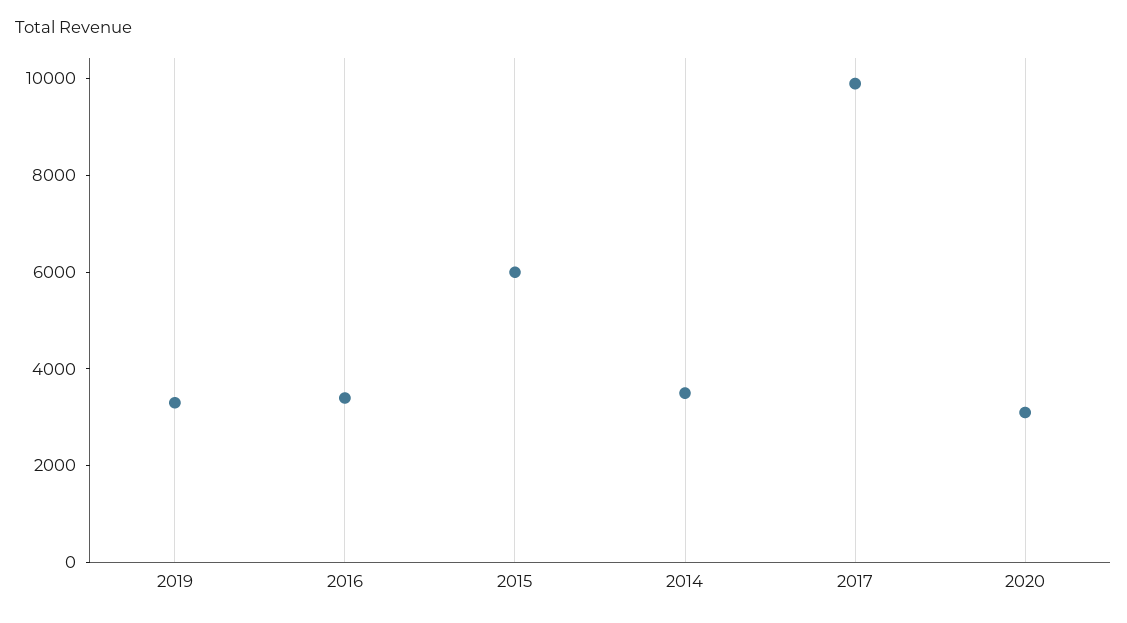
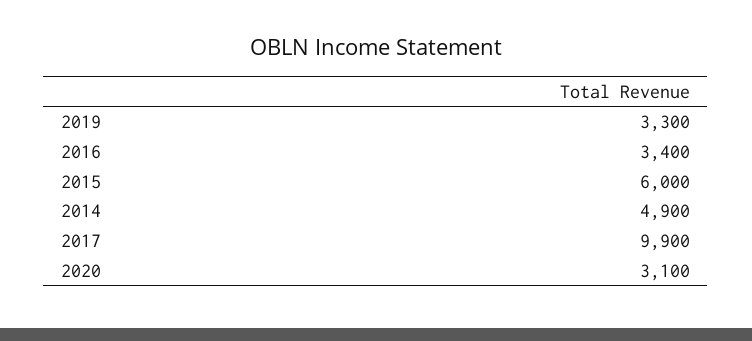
2014: 3500 -> 4900

